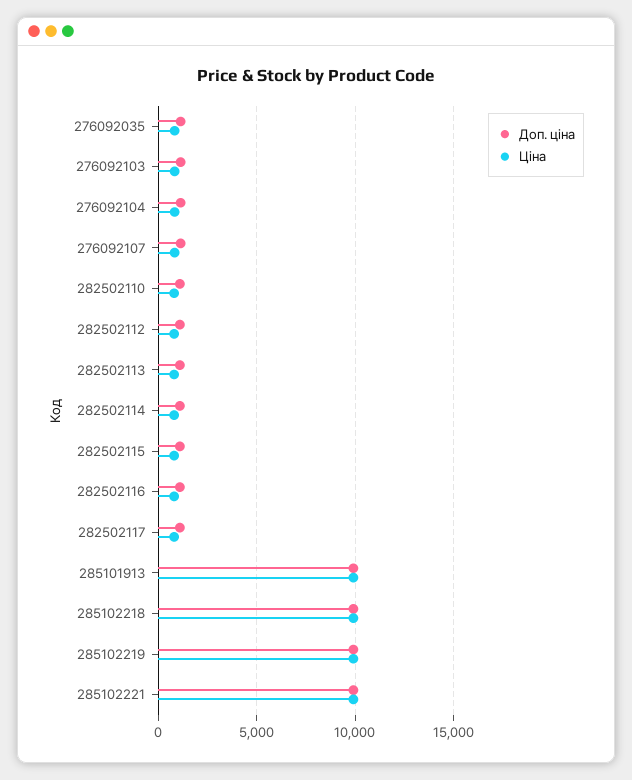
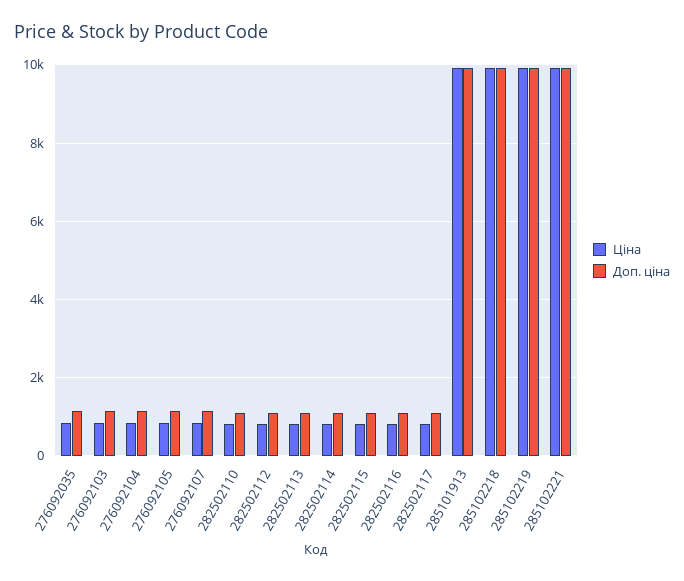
Ціна, 276092105: none -> 800
Доп. ціна, 276092105: none -> 1200

